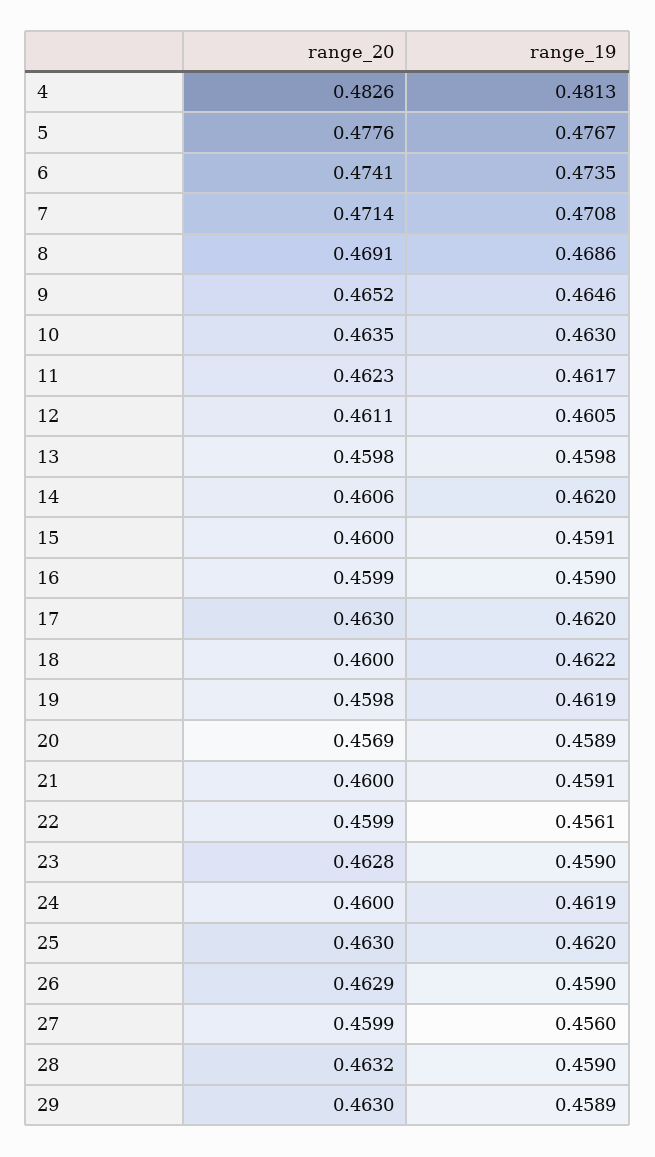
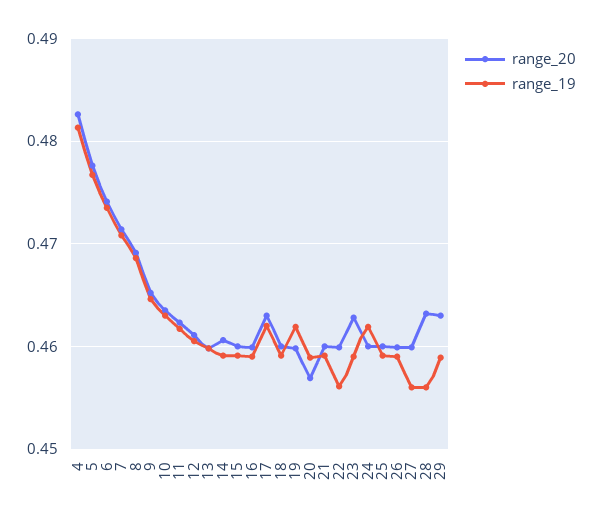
range_19, 14: 0.462 -> 0.459
range_19, 18: 0.4622 -> 0.459
range_20, 25: 0.463 -> 0.46
range_19, 25: 0.462 -> 0.459
range_20, 26: 0.4629 -> 0.46
range_19, 28: 0.459 -> 0.456

